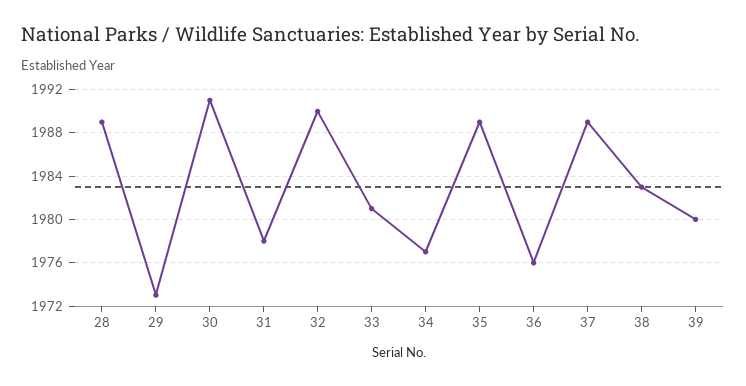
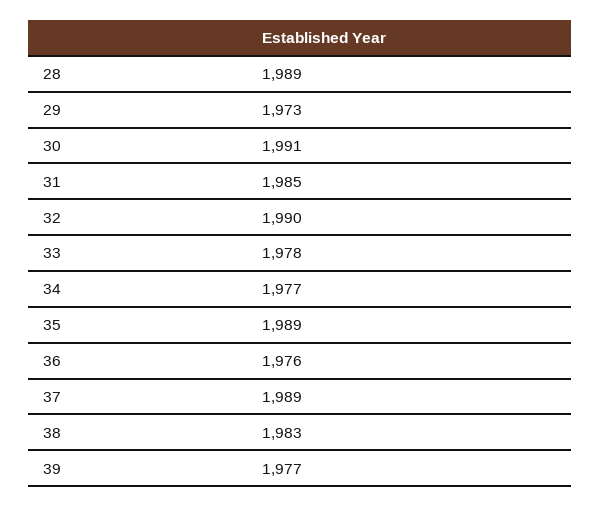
31: 1978 -> 1985
33: 1981 -> 1978
39: 1980 -> 1977

